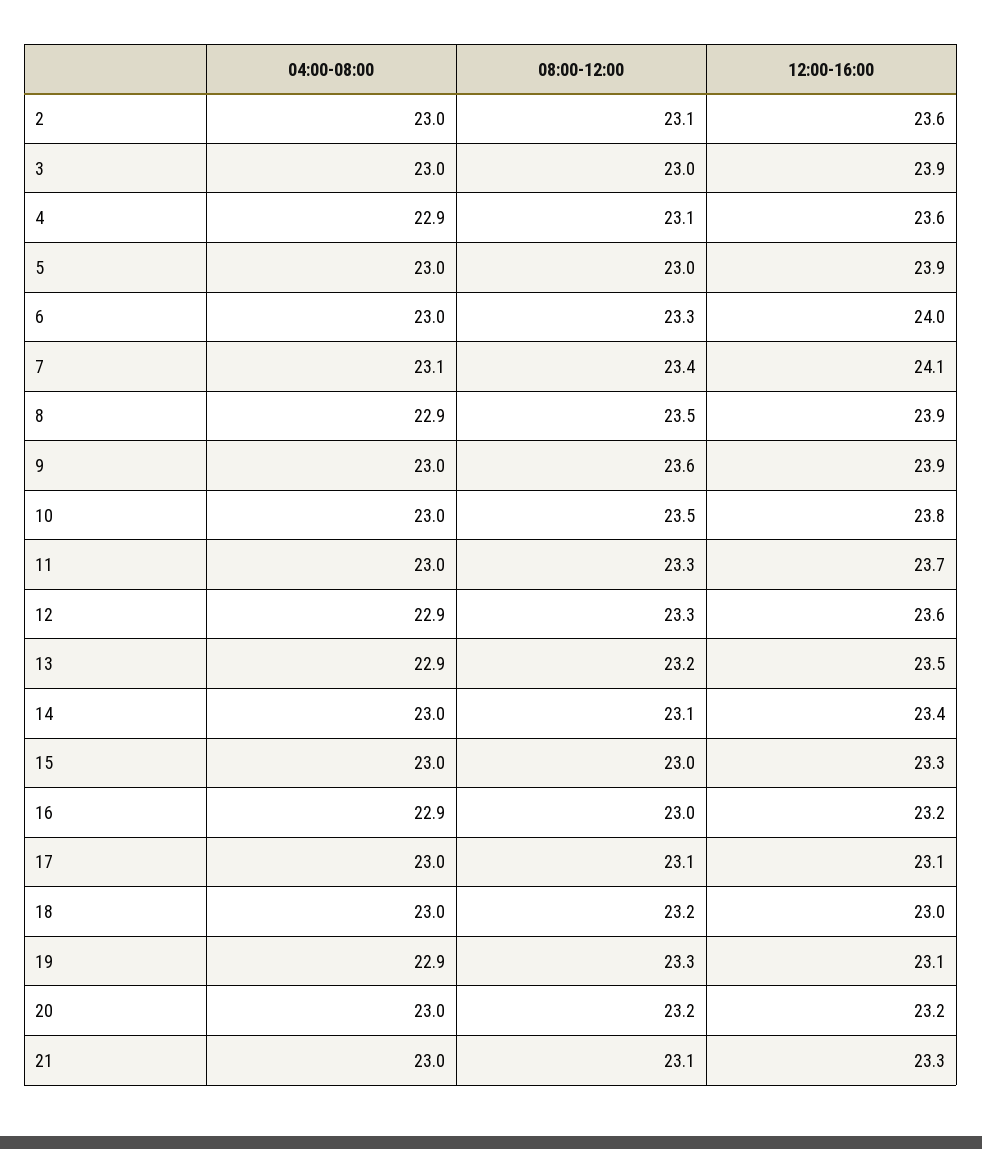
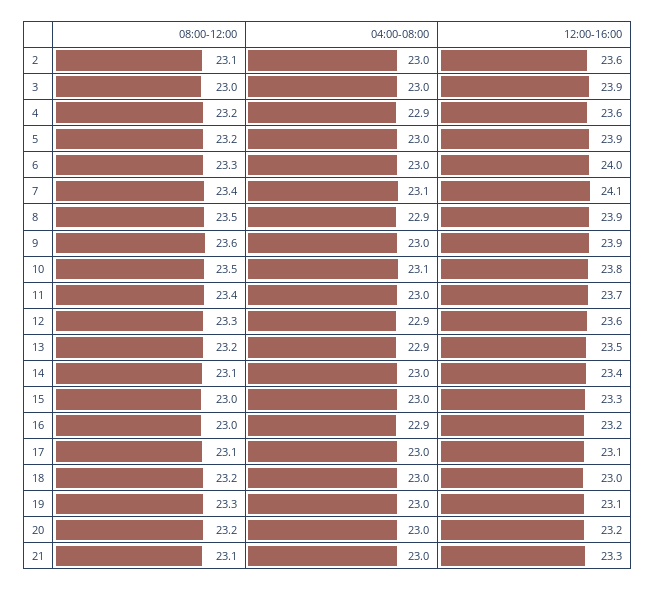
08:00-12:00, 4: 23.1 -> 23.2
08:00-12:00, 5: 23 -> 23.2
04:00-08:00, 10: 23 -> 23.1
08:00-12:00, 11: 23.3 -> 23.4
04:00-08:00, 19: 22.9 -> 23

